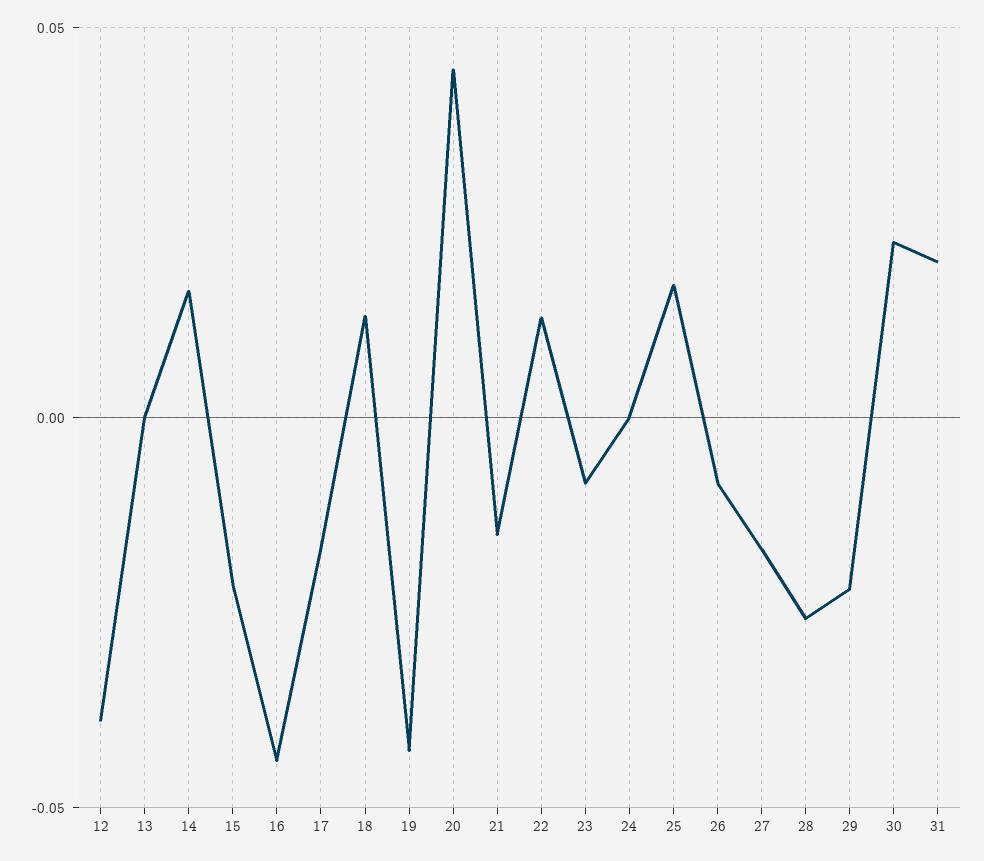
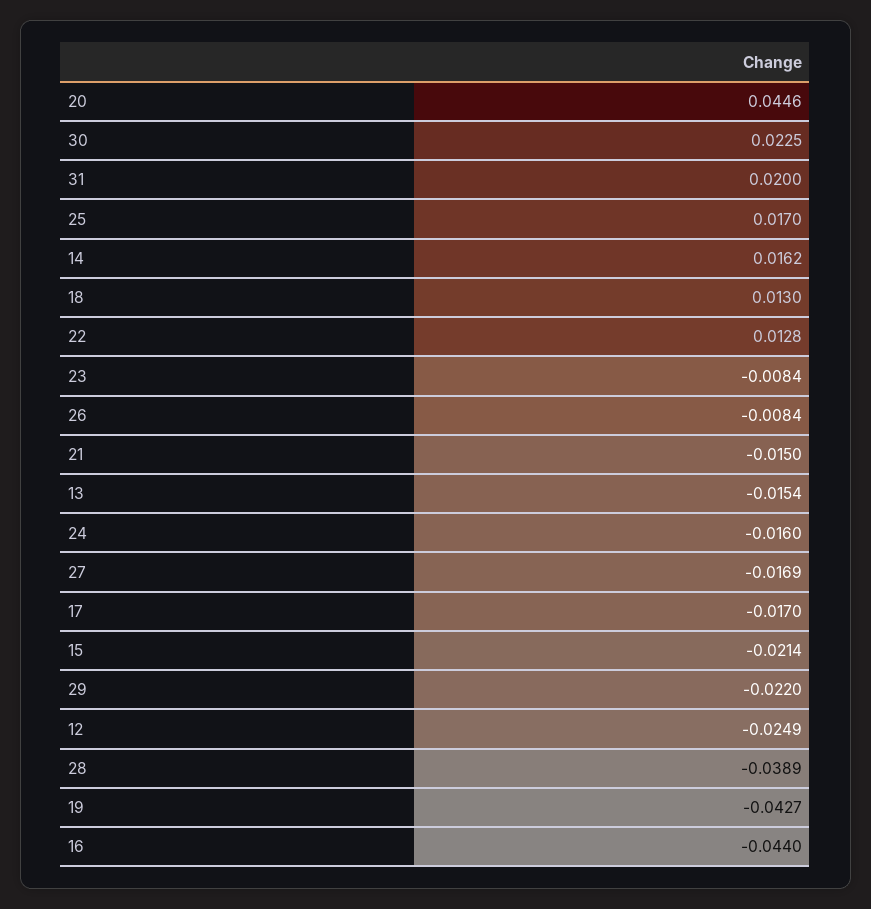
12: -0.04 -> -0.0249
13: 0 -> -0.0154
24: 0 -> -0.016
28: -0.025 -> -0.0389

